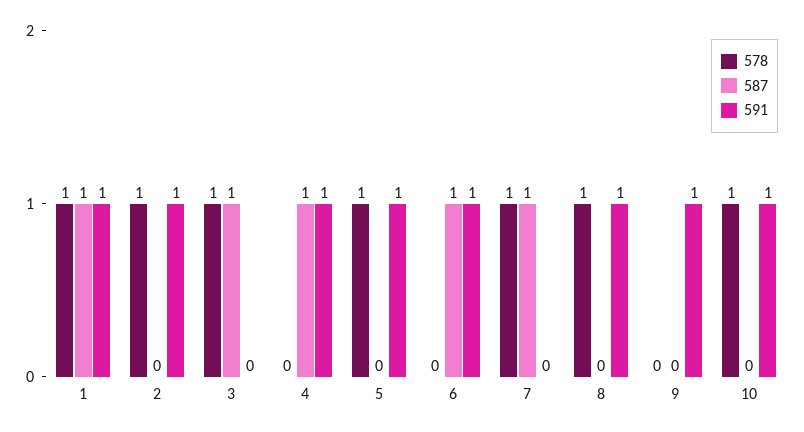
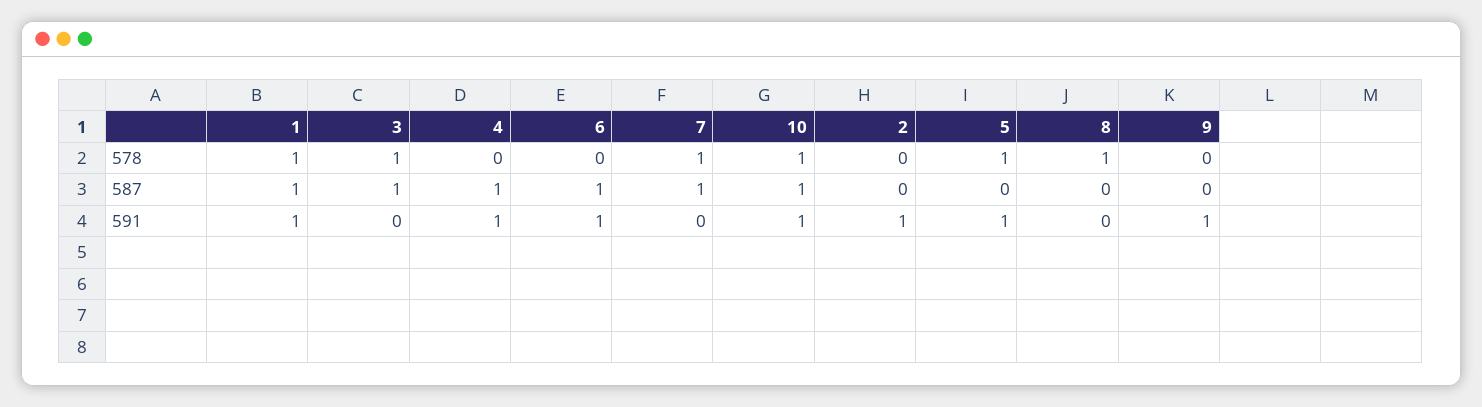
578, 2: 1 -> 0
591, 8: 1 -> 0
587, 10: 0 -> 1

